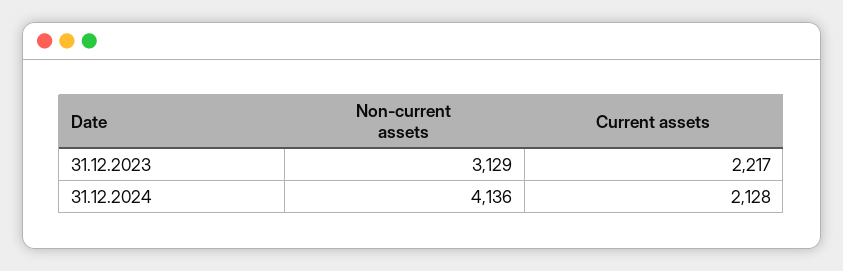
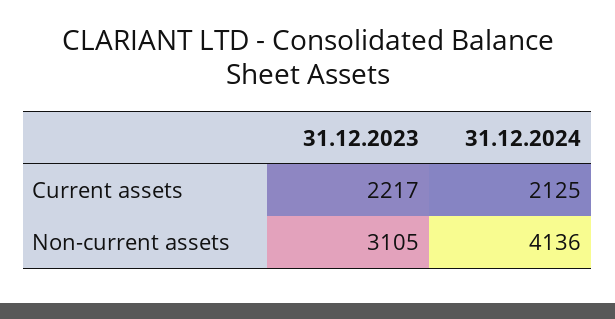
Non-current assets, 31.12.2023: 3129 -> 3105
Current assets, 31.12.2024: 2128 -> 2125

